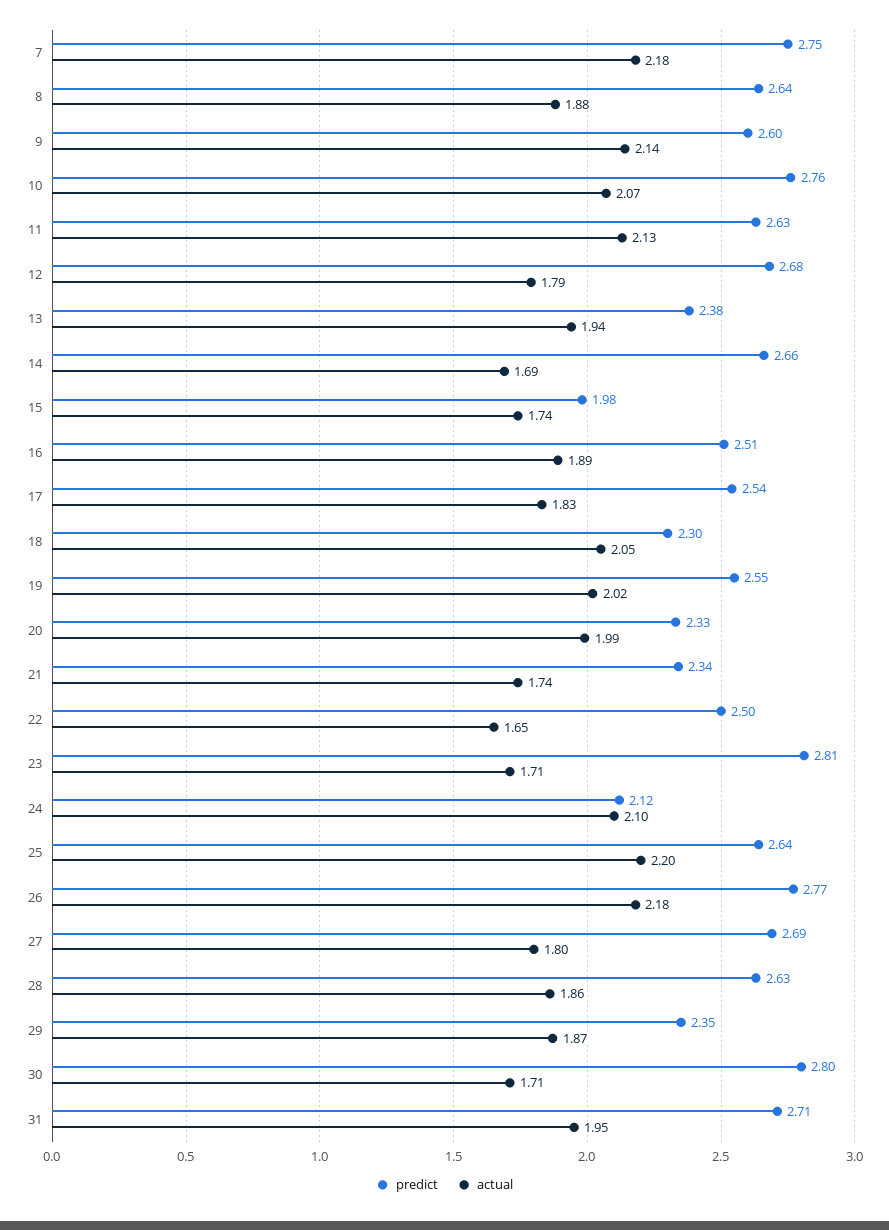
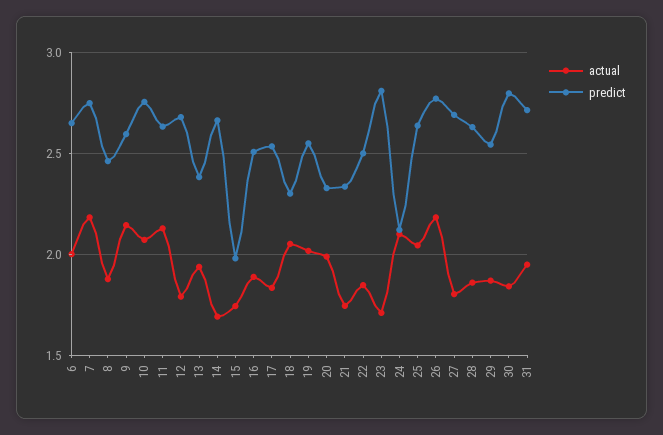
predict, 8: 2.64 -> 2.45
actual, 22: 1.65 -> 1.85
actual, 25: 2.2 -> 2.05
predict, 29: 2.35 -> 2.55
actual, 30: 1.71 -> 1.85
actual, 6: none -> 2
predict, 6: none -> 2.65

